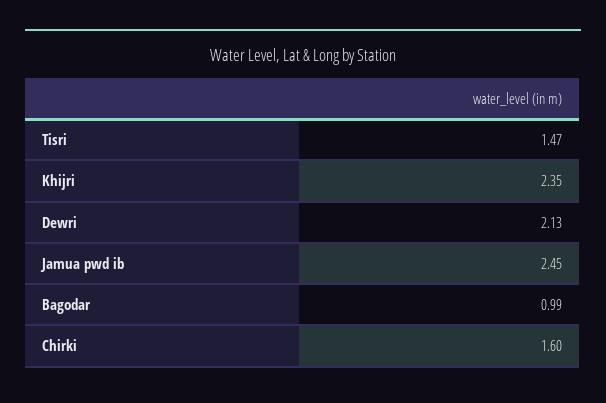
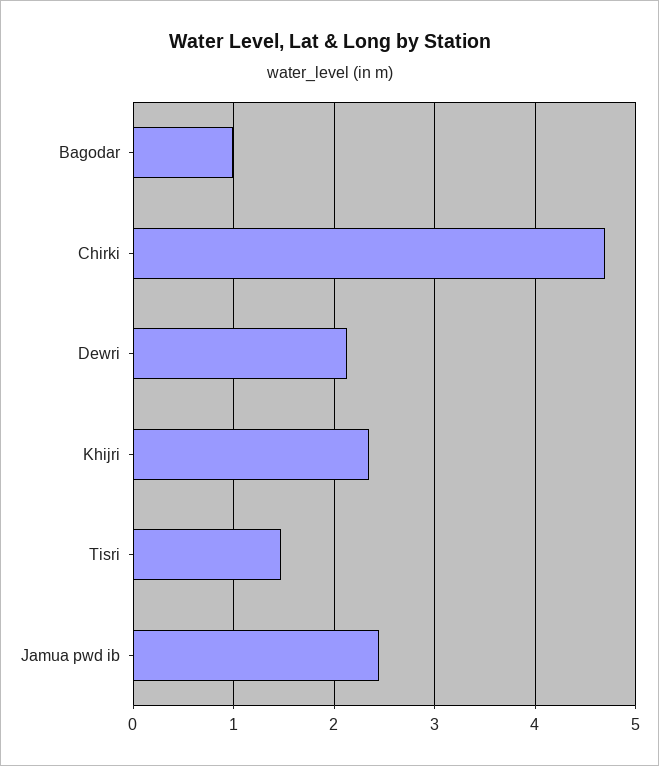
Chirki: 1.6 -> 4.7

